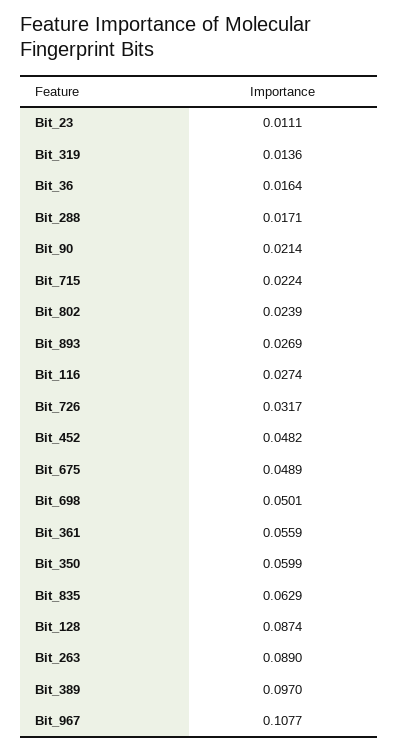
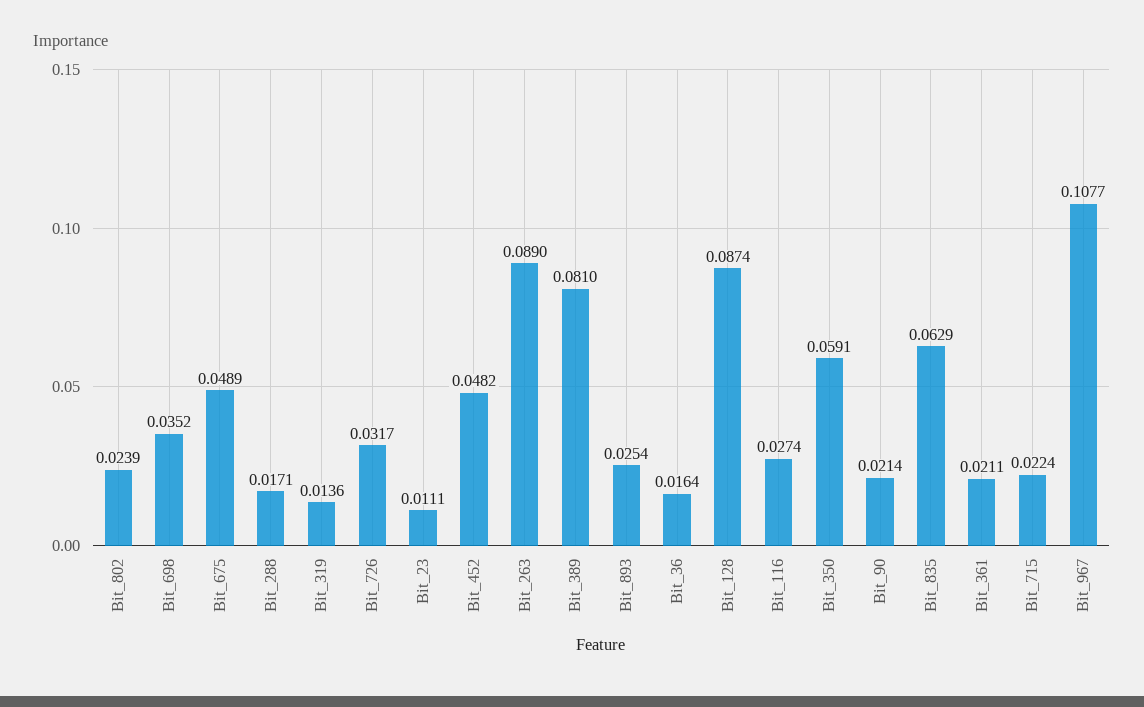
Bit_893: 0.0269 -> 0.0254
Bit_698: 0.0501 -> 0.0352
Bit_361: 0.0559 -> 0.0211
Bit_350: 0.0599 -> 0.0591
Bit_389: 0.097 -> 0.081

